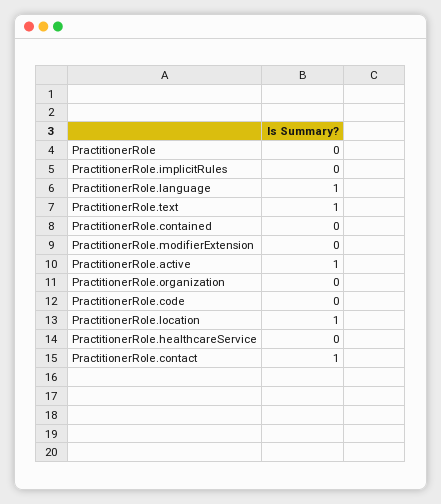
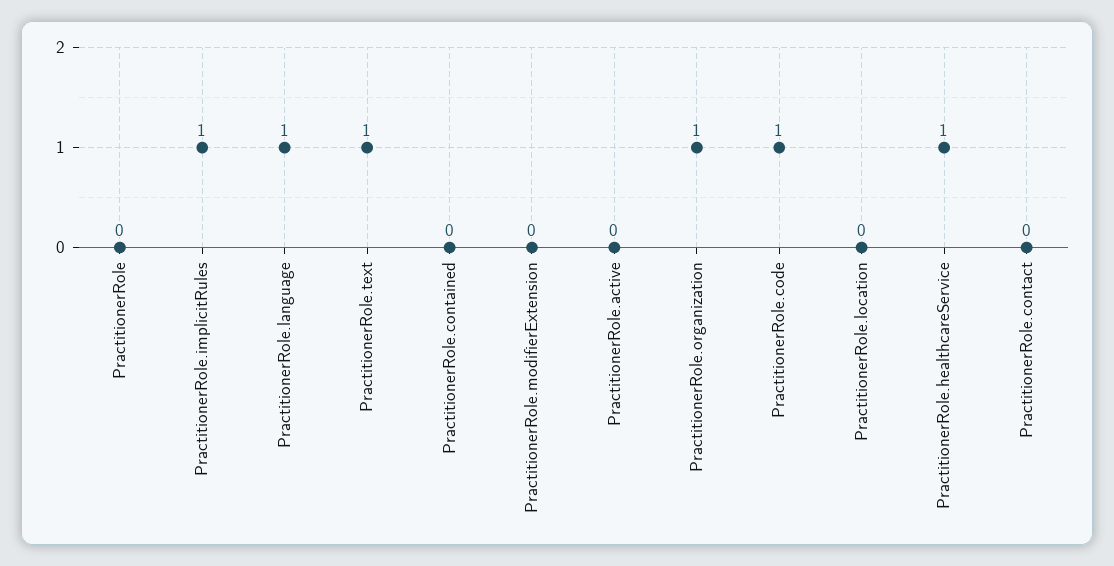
PractitionerRole.implicitRules: 0 -> 1
PractitionerRole.active: 1 -> 0
PractitionerRole.organization: 0 -> 1
PractitionerRole.code: 0 -> 1
PractitionerRole.location: 1 -> 0
PractitionerRole.healthcareService: 0 -> 1
PractitionerRole.contact: 1 -> 0

